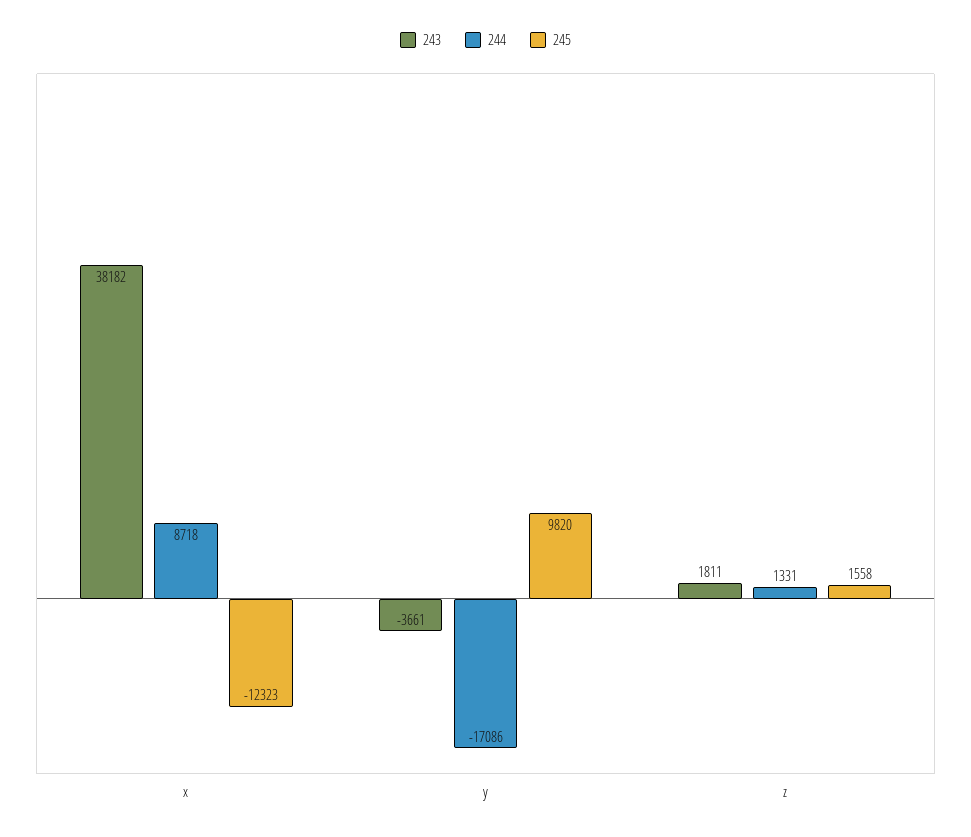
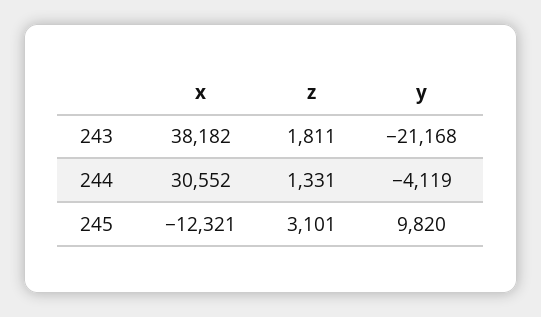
244, x: 8718 -> 30552
245, x: -12323 -> -12321
243, y: -3661 -> -21168
244, y: -17086 -> -4119
245, z: 1558 -> 3101

